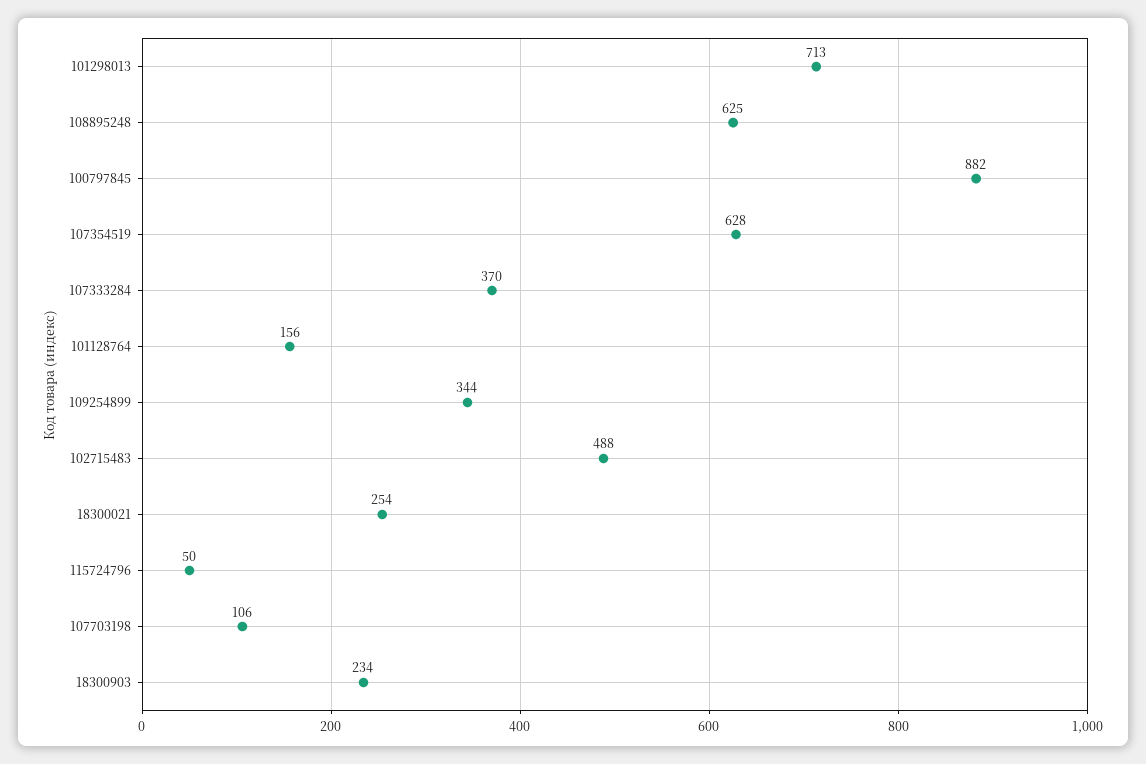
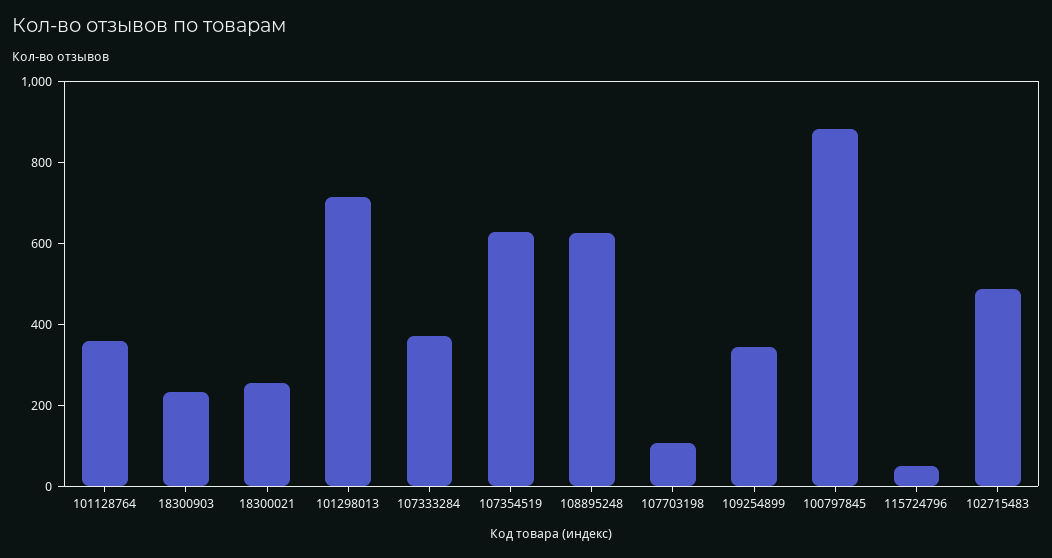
101128764: 156 -> 350

